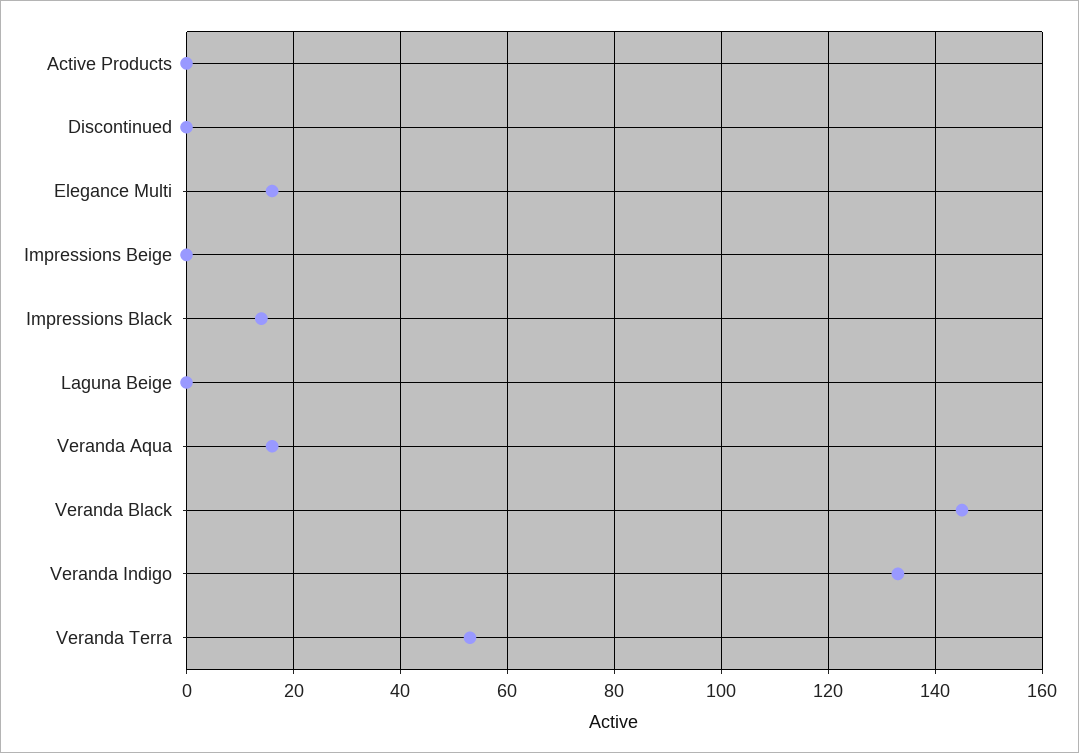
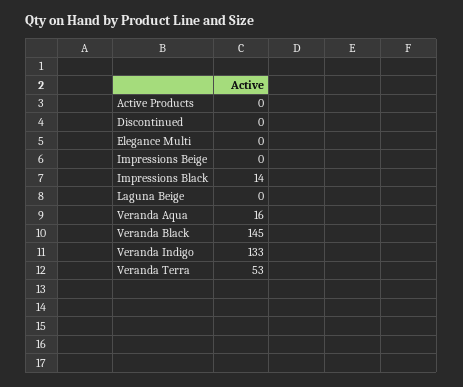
Elegance Multi: 15 -> 0

